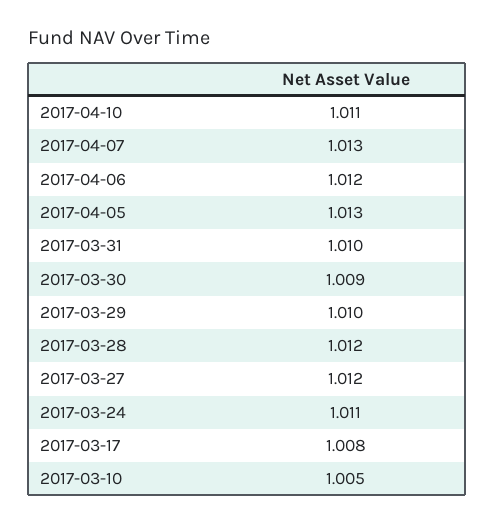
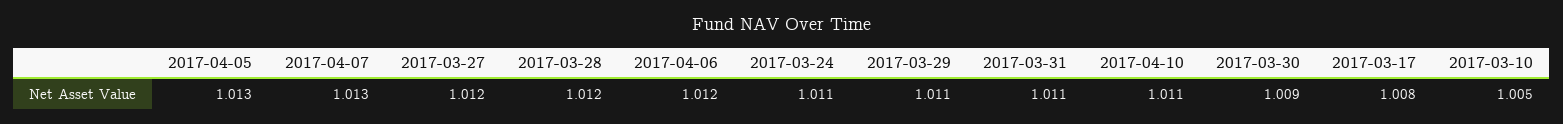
2017-03-31: 1.01 -> 1.011
2017-03-29: 1.01 -> 1.011

